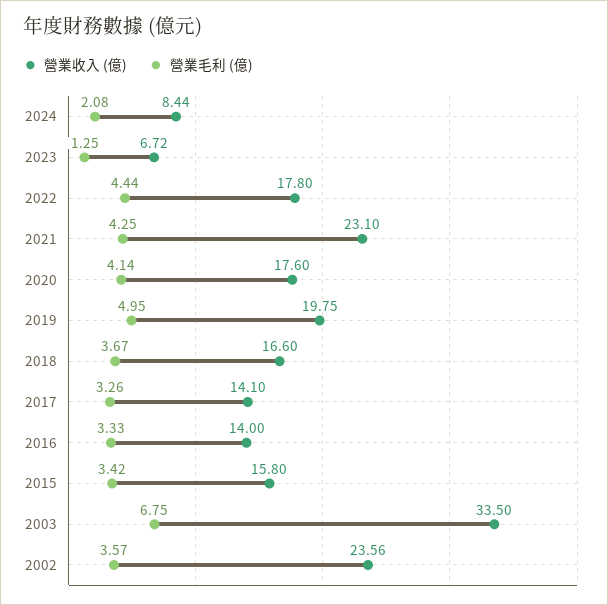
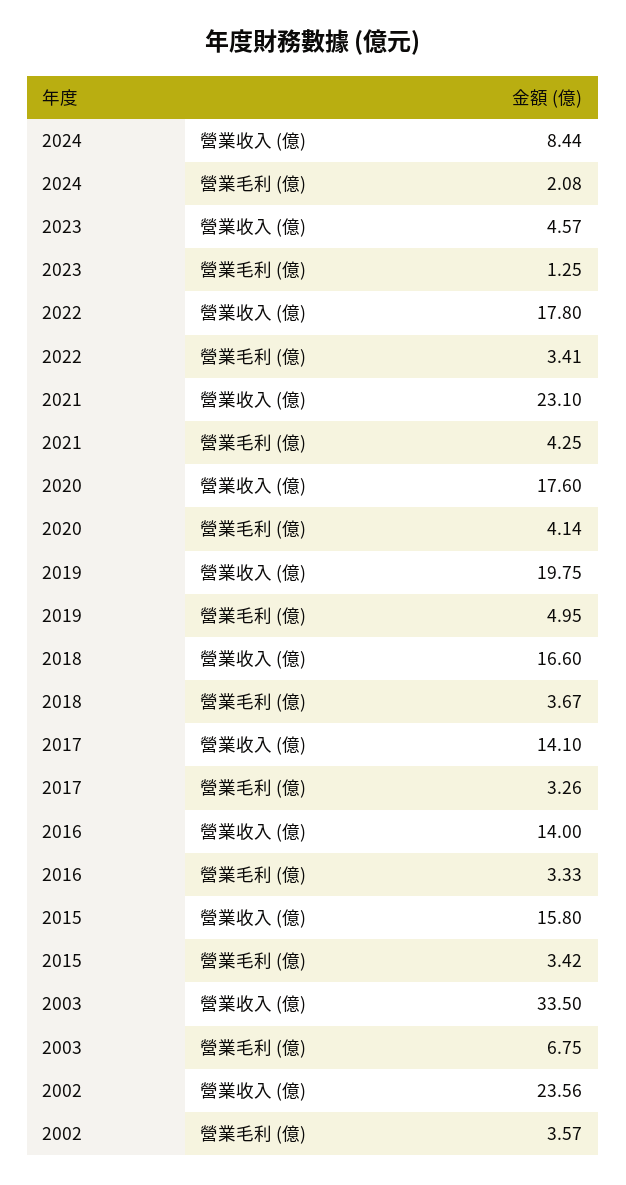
營業收入 (億), 2023: 6.72 -> 4.57
營業毛利 (億), 2022: 4.44 -> 3.41

